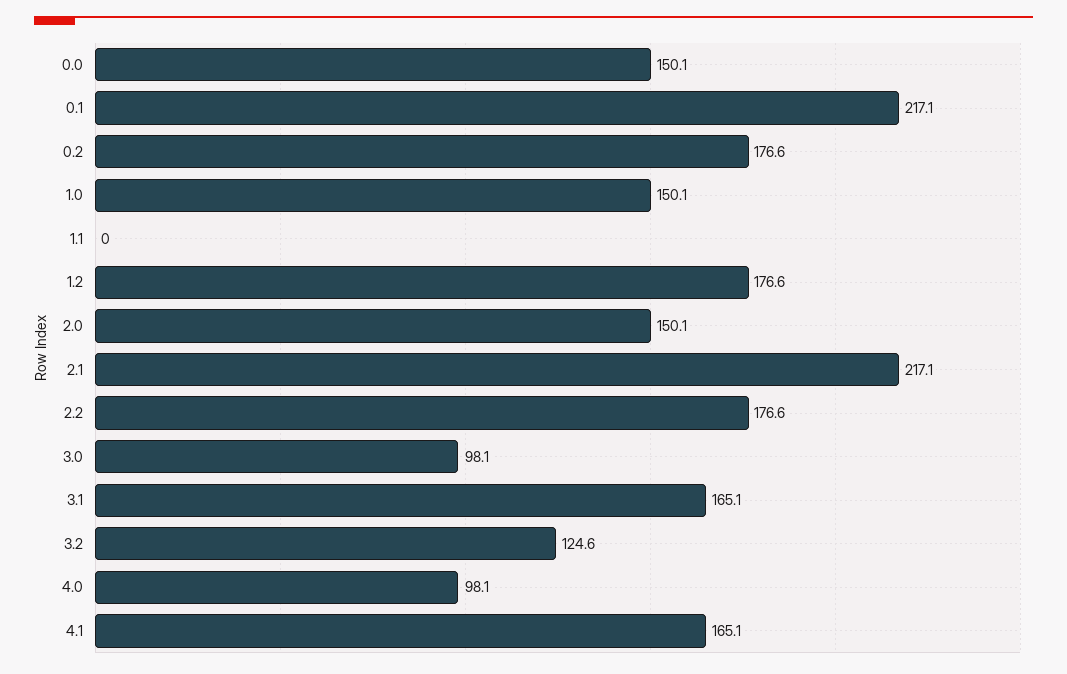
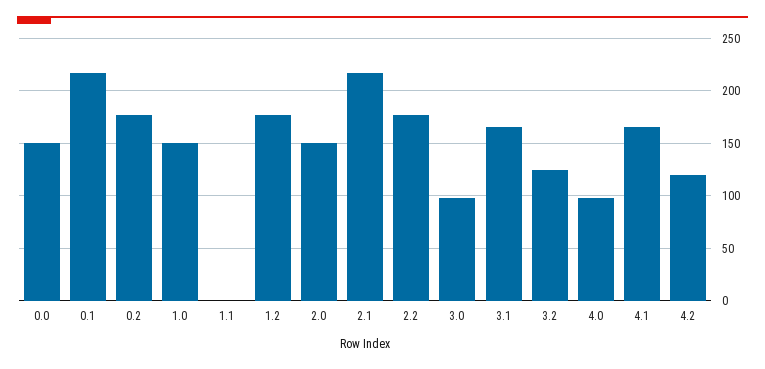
4.2: none -> 120

